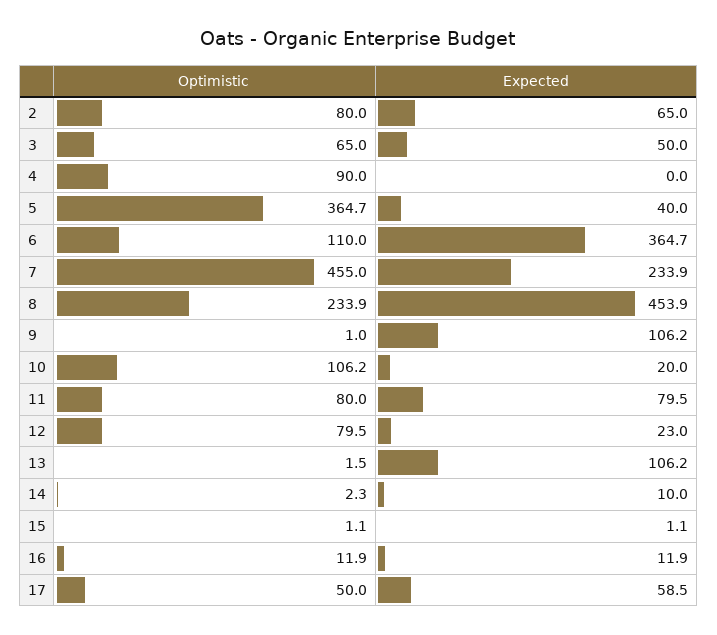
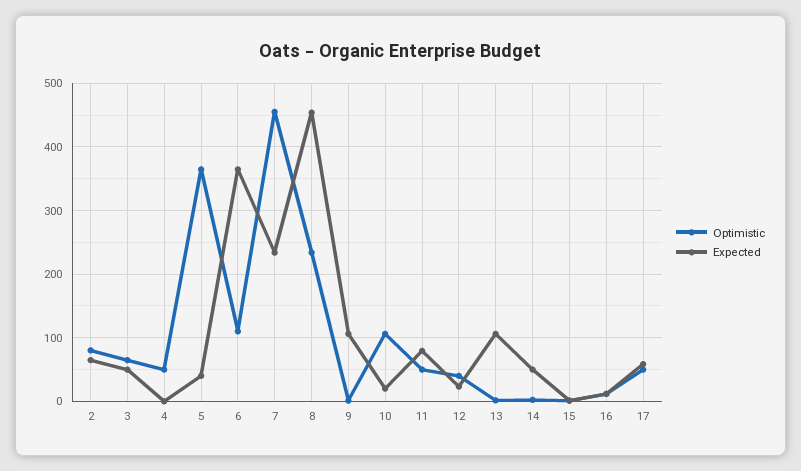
Optimistic, 4: 90 -> 50
Optimistic, 11: 80 -> 50
Optimistic, 12: 79.5 -> 40
Expected, 14: 10 -> 50

